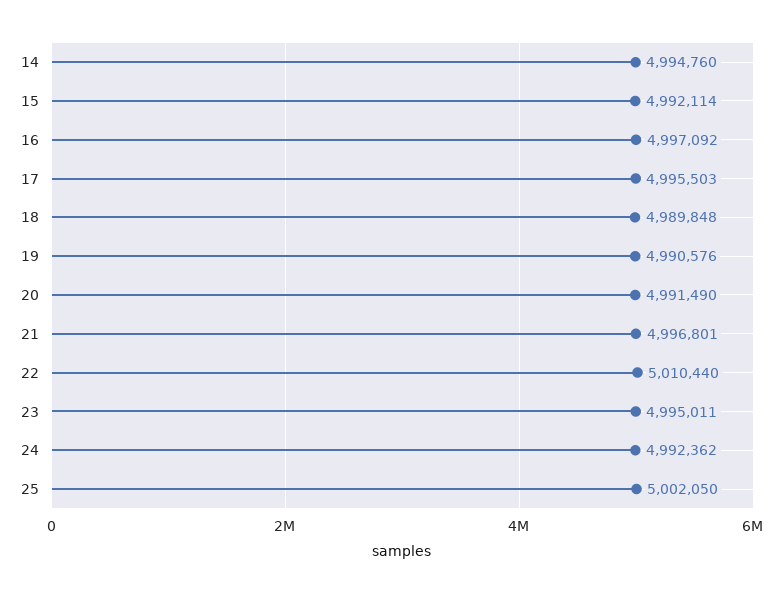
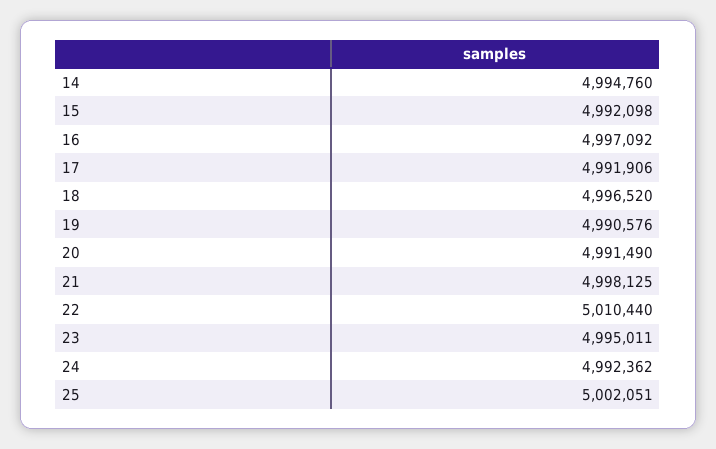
15: 4992114 -> 4992098
17: 4995503 -> 4991906
18: 4989848 -> 4996520
21: 4996801 -> 4998125
25: 5002050 -> 5002051

